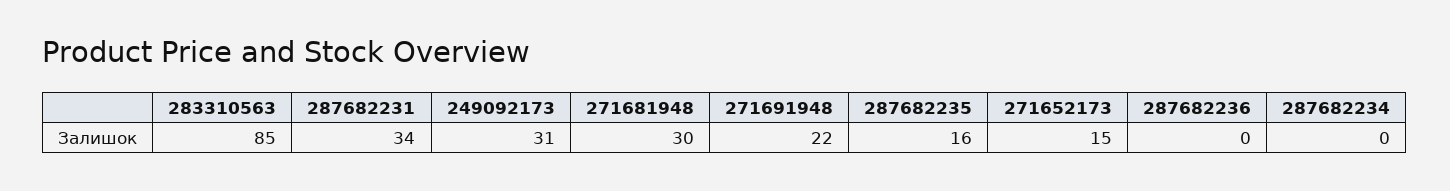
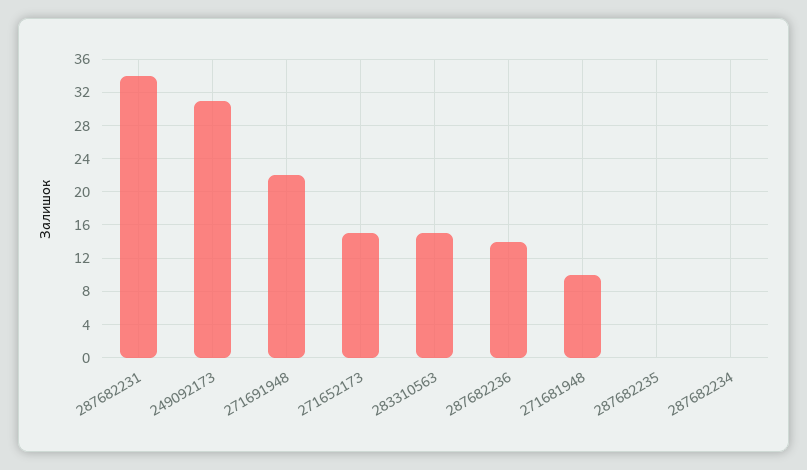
283310563: 85 -> 15
271681948: 30 -> 10
287682235: 16 -> 0
287682236: 0 -> 14

